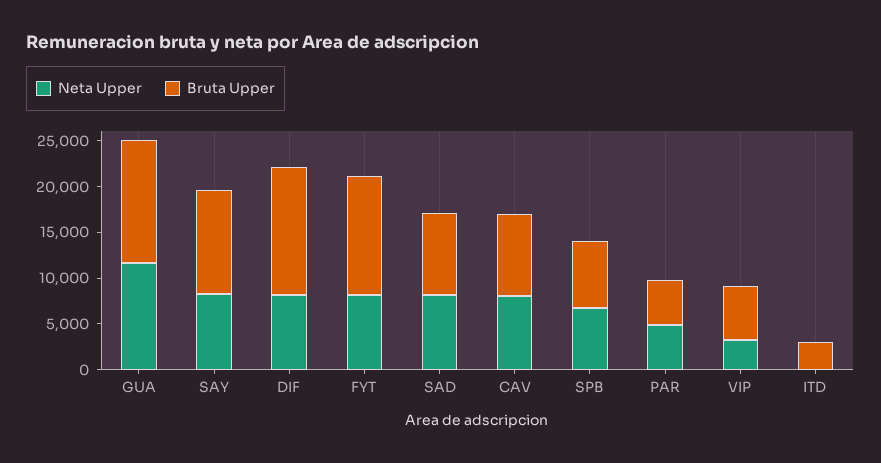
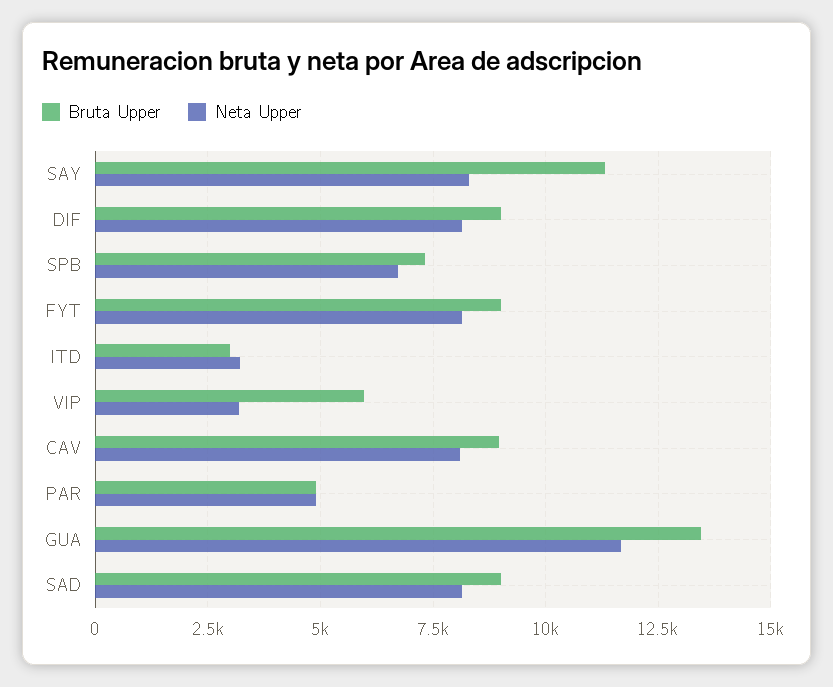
Bruta Upper, DIF: 14000 -> 9000
Bruta Upper, FYT: 13000 -> 9000
Neta Upper, ITD: 0 -> 3250

